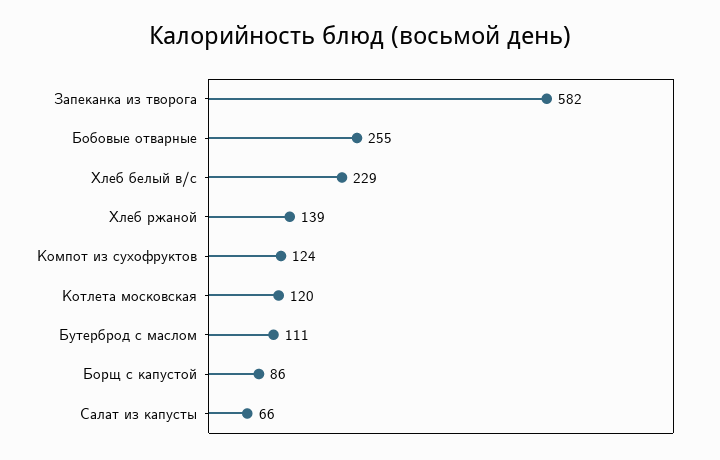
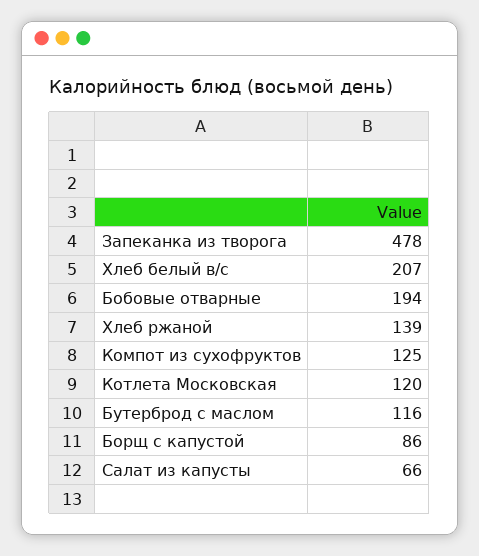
Запеканка из творога: 582 -> 478
Бобовые отварные: 255 -> 194
Хлеб белый в/с: 229 -> 207
Компот из сухофруктов: 124 -> 125
Бутерброд с маслом: 111 -> 116

